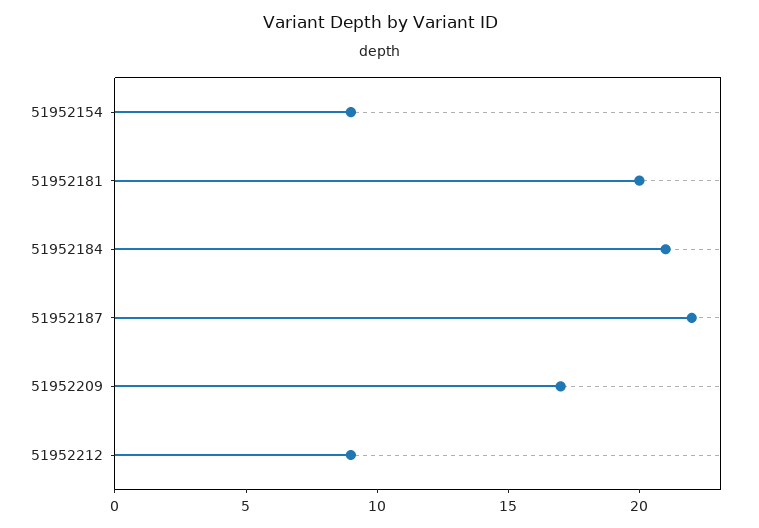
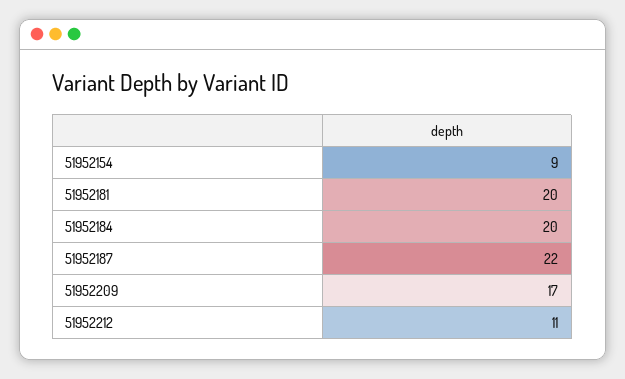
51952184: 21 -> 20
51952212: 9 -> 11

